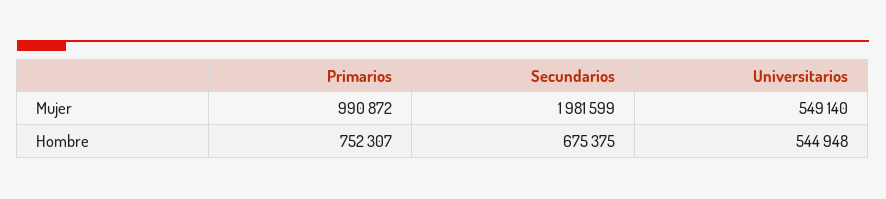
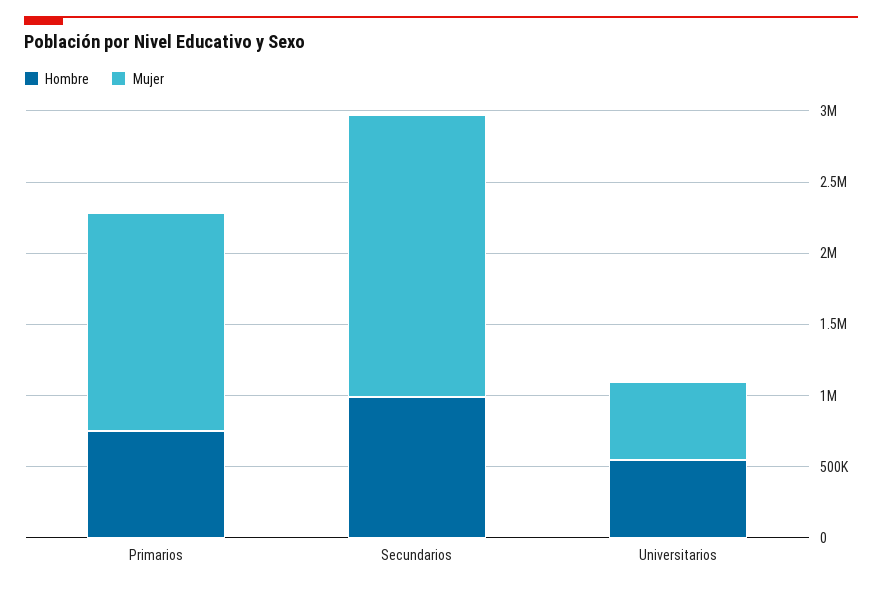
Mujer, Primarios: 990872 -> 1500000
Hombre, Secundarios: 675375 -> 1000000

